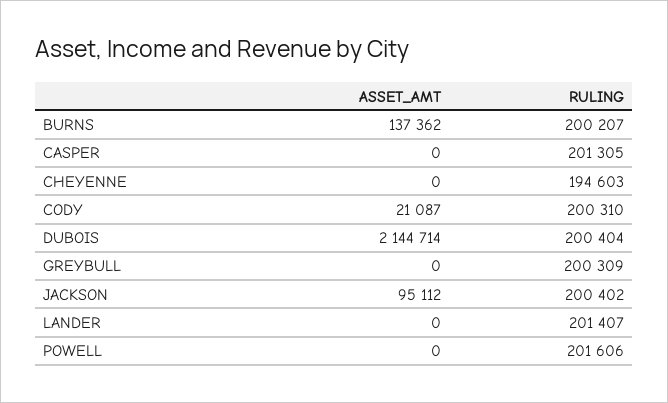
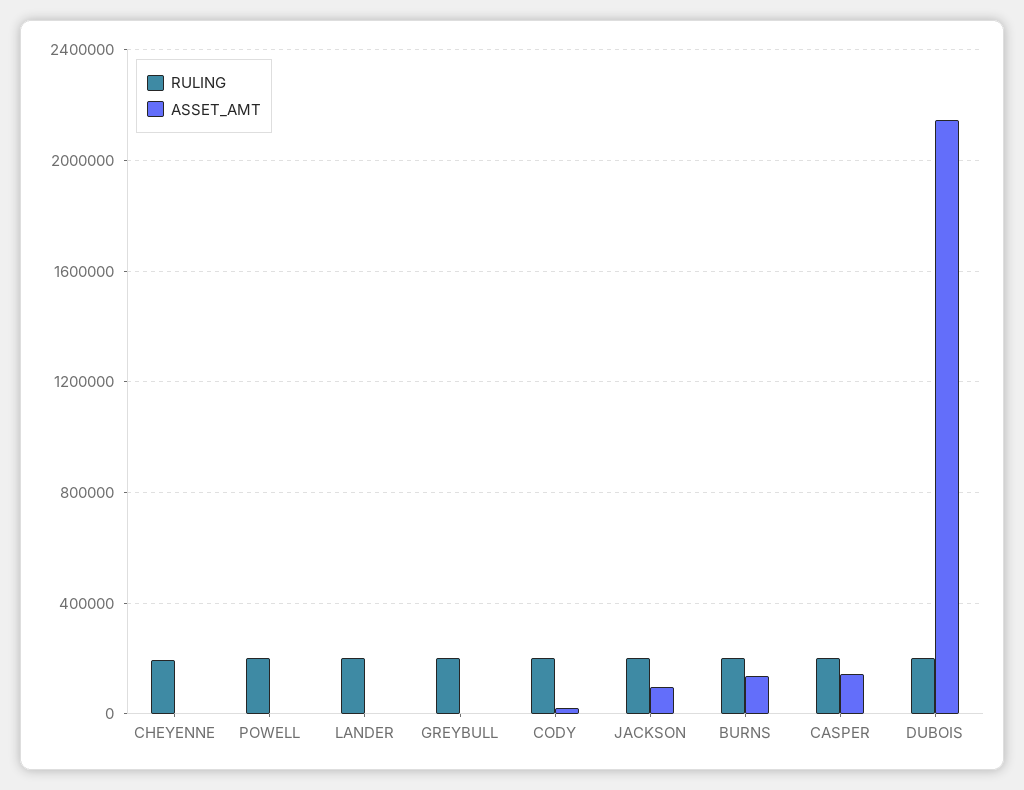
ASSET_AMT, CASPER: 0 -> 150000

